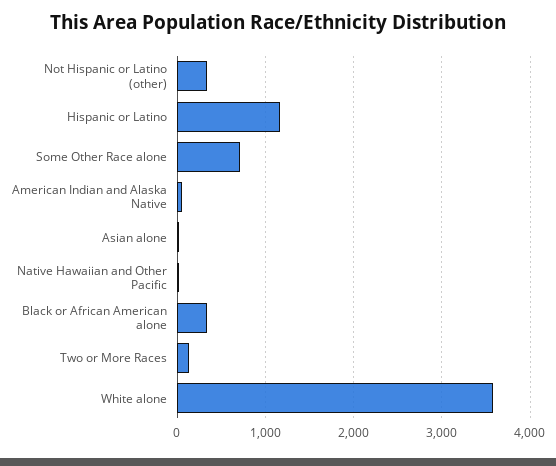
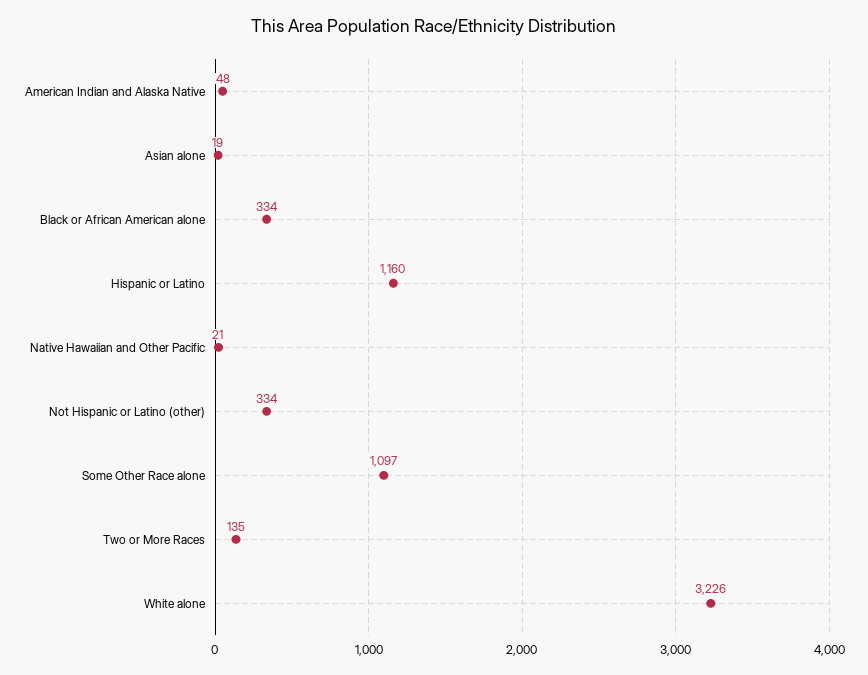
Some Other Race alone: 700 -> 1097
White alone: 3600 -> 3226

